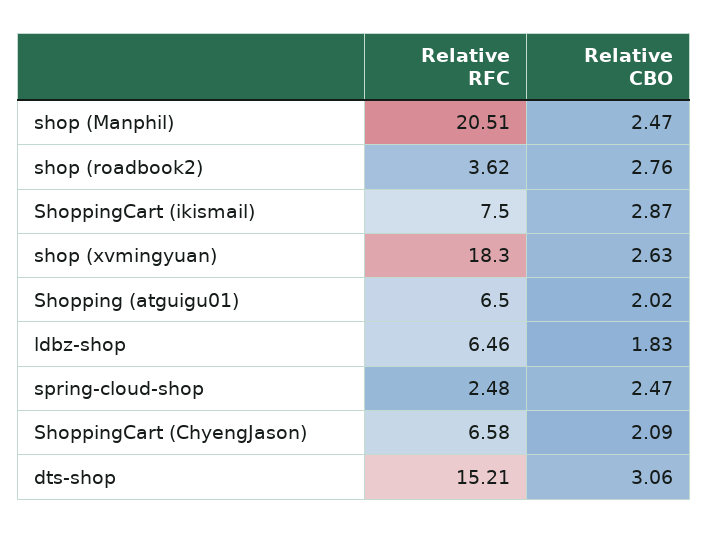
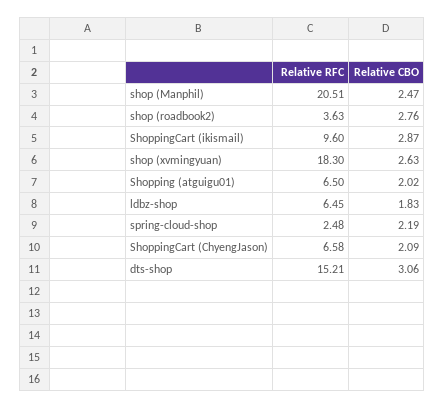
Relative RFC, shop (roadbook2): 3.62 -> 3.63
Relative RFC, ShoppingCart (ikismail): 7.5 -> 9.6
Relative RFC, ldbz-shop: 6.46 -> 6.45
Relative CBO, spring-cloud-shop: 2.47 -> 2.19

